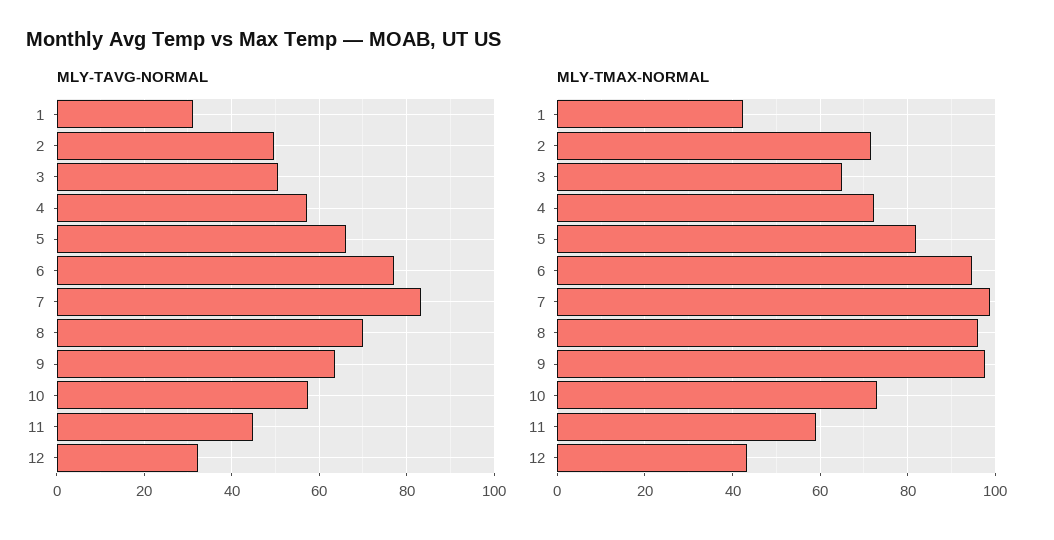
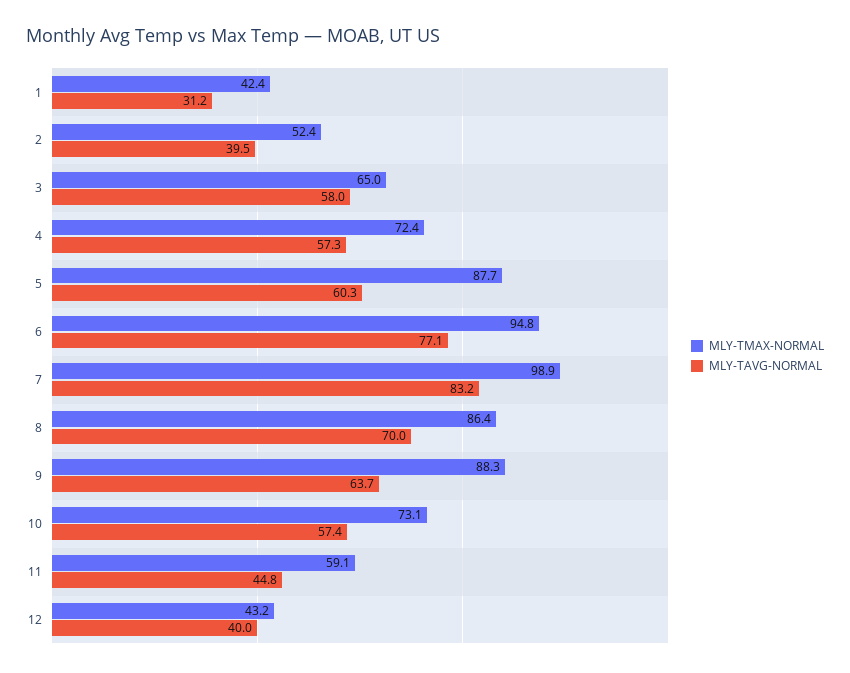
MLY-TAVG-NORMAL, 2: 50 -> 39.5
MLY-TAVG-NORMAL, 3: 50 -> 58
MLY-TAVG-NORMAL, 5: 66 -> 60.3
MLY-TAVG-NORMAL, 12: 32 -> 40
MLY-TMAX-NORMAL, 2: 72 -> 52.4
MLY-TMAX-NORMAL, 5: 82 -> 87.7
MLY-TMAX-NORMAL, 8: 96 -> 86.4
MLY-TMAX-NORMAL, 9: 98 -> 88.3

